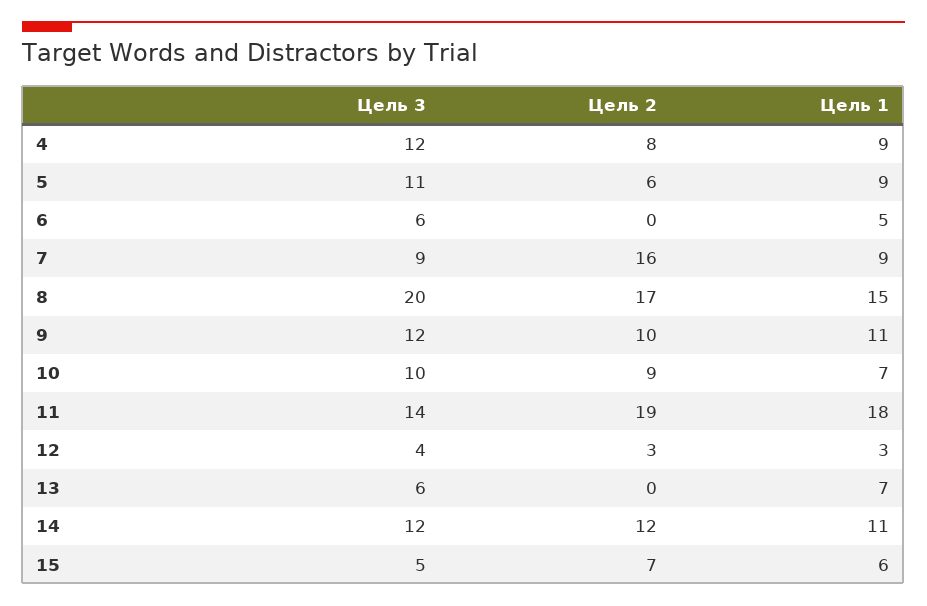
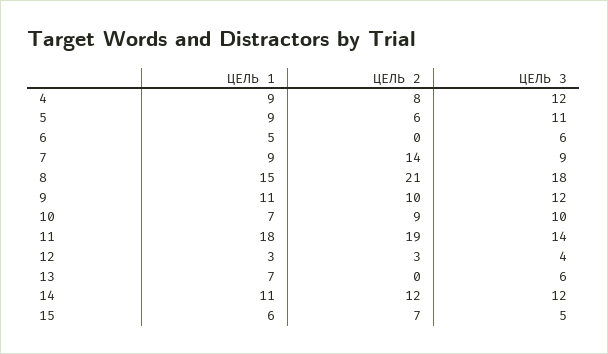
Цель 2, 7: 16 -> 14
Цель 3, 8: 20 -> 18
Цель 2, 8: 17 -> 21

